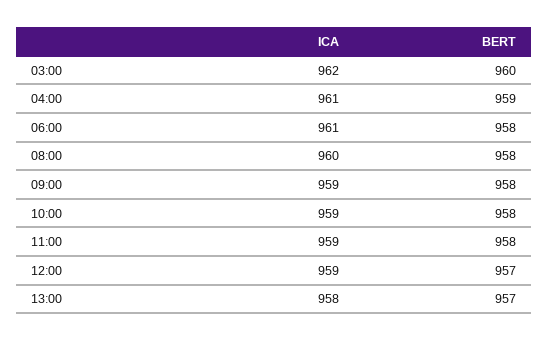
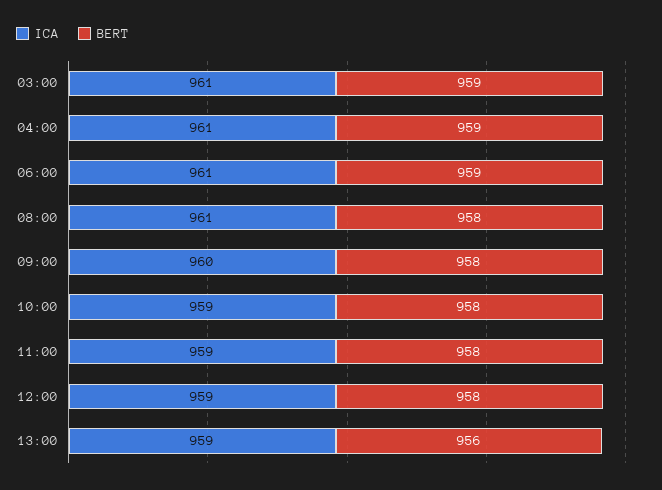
ICA, 03:00: 962 -> 961
BERT, 03:00: 960 -> 959
BERT, 06:00: 958 -> 959
ICA, 08:00: 960 -> 961
ICA, 09:00: 959 -> 960
BERT, 12:00: 957 -> 958
ICA, 13:00: 958 -> 959
BERT, 13:00: 957 -> 956

